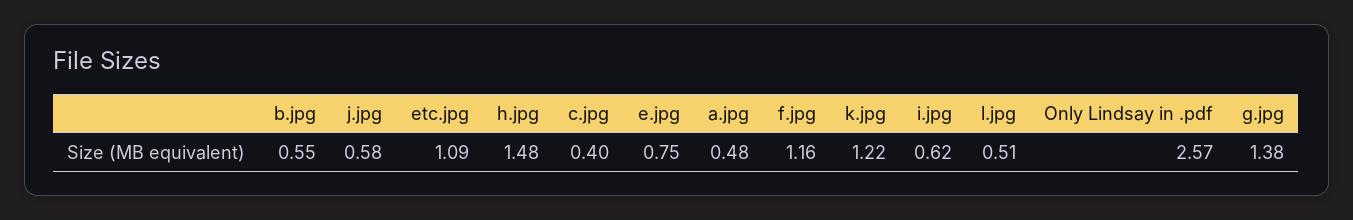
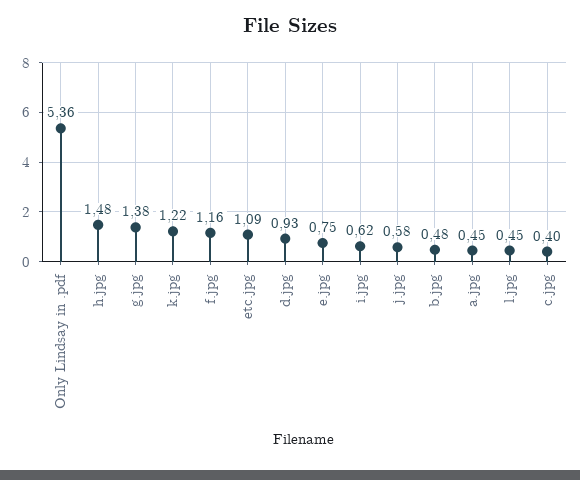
b.jpg: 0.55 -> 0.48
a.jpg: 0.48 -> 0.45
l.jpg: 0.51 -> 0.45
Only Lindsay in .pdf: 2.57 -> 5.36
d.jpg: none -> 0.93

